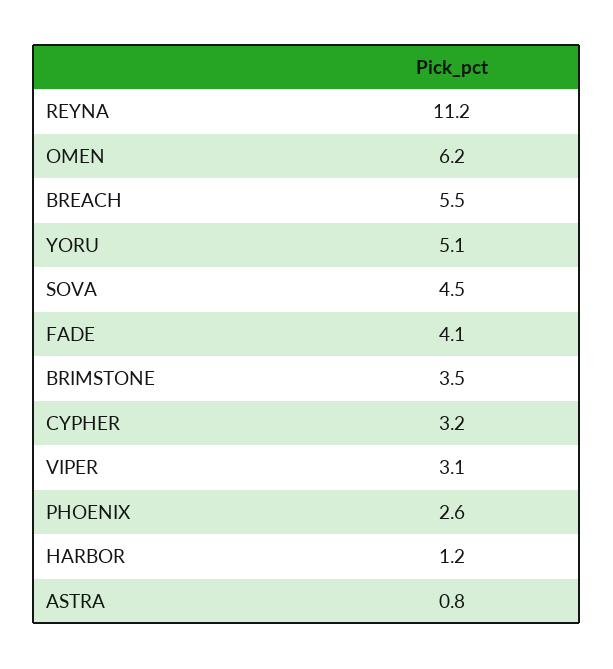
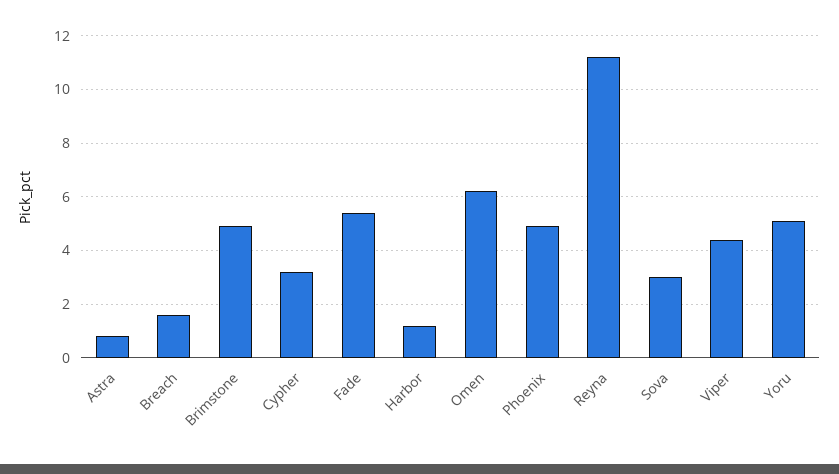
BREACH: 5.5 -> 1.5
SOVA: 4.5 -> 3
FADE: 4.1 -> 5.5
BRIMSTONE: 3.5 -> 5
VIPER: 3.1 -> 4.5
PHOENIX: 2.6 -> 5

